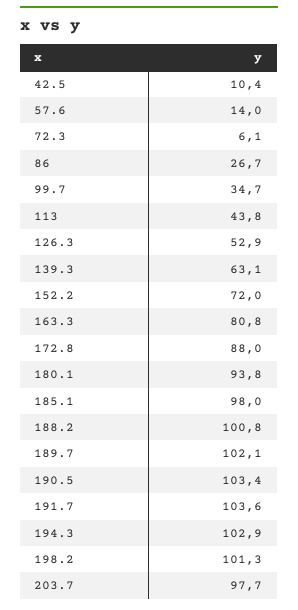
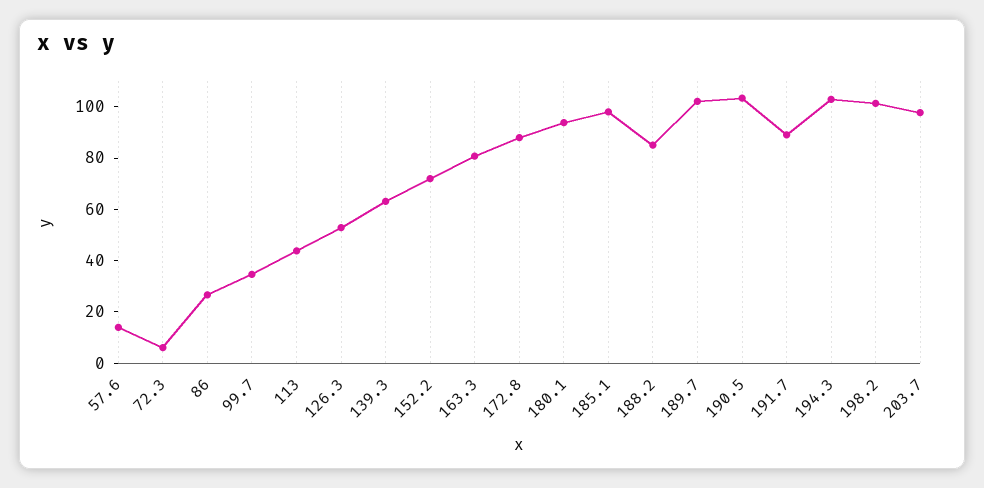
42.5: 10.4 -> none
188.2: 100.8 -> 85
191.7: 103.6 -> 90

